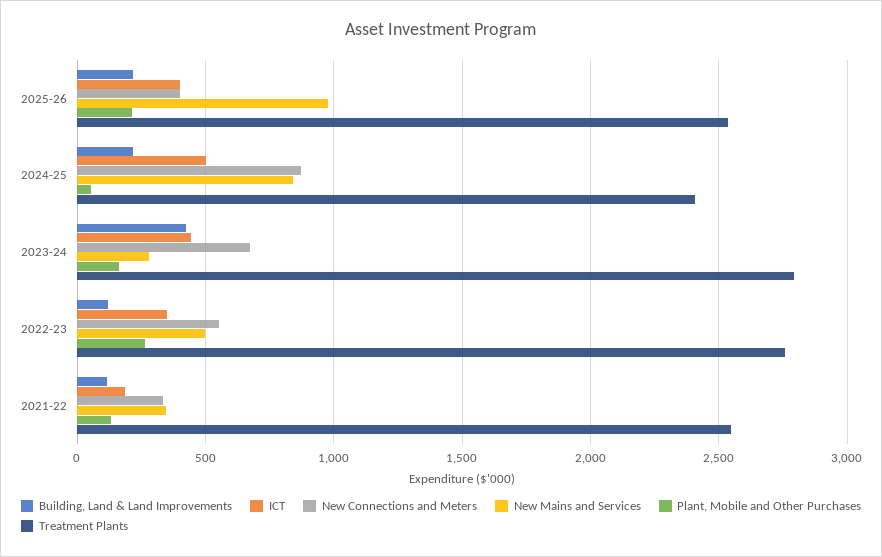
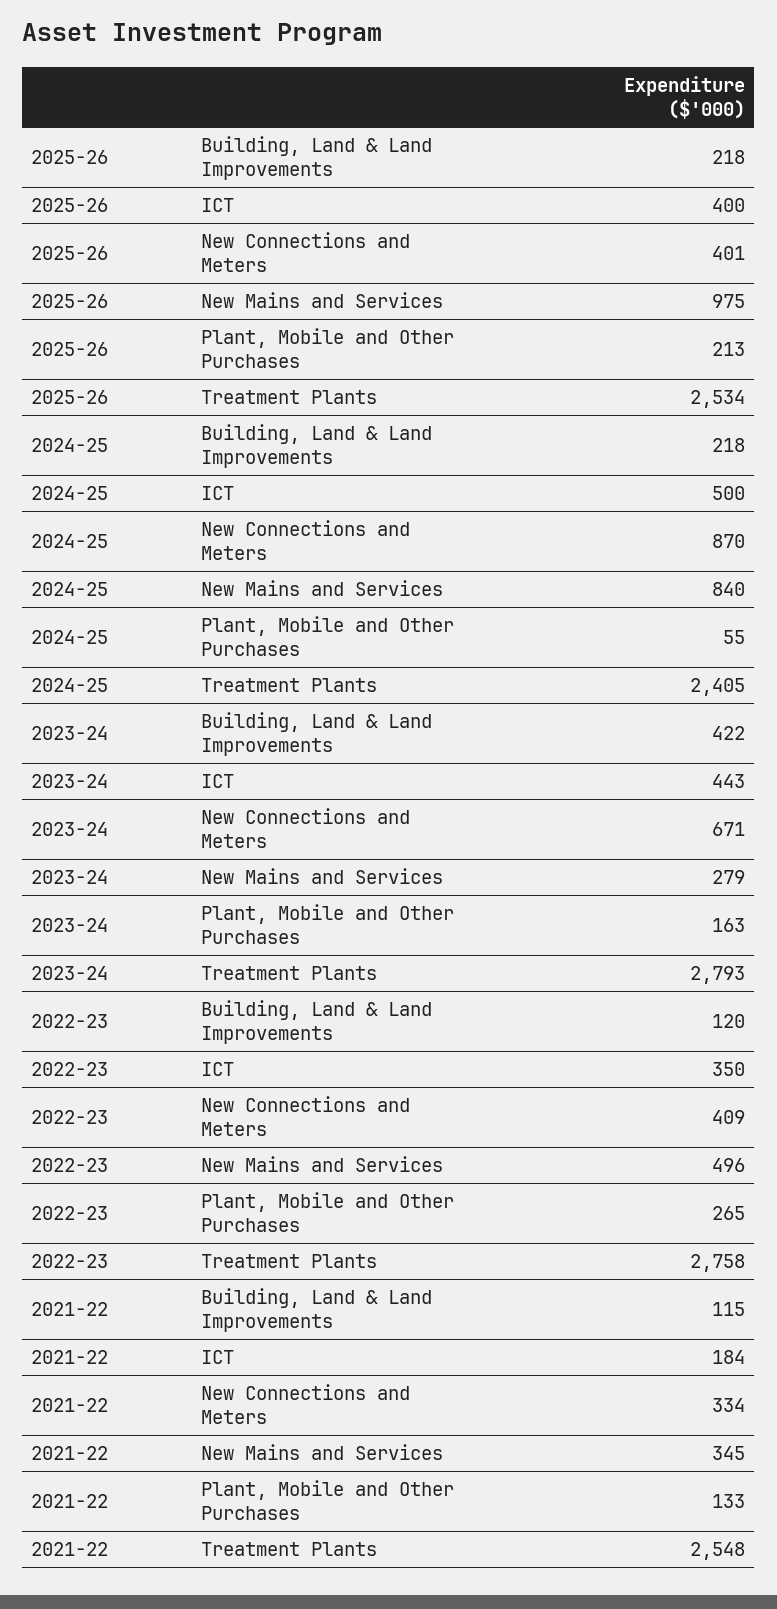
New Connections and Meters, 2022-23: 550 -> 409

